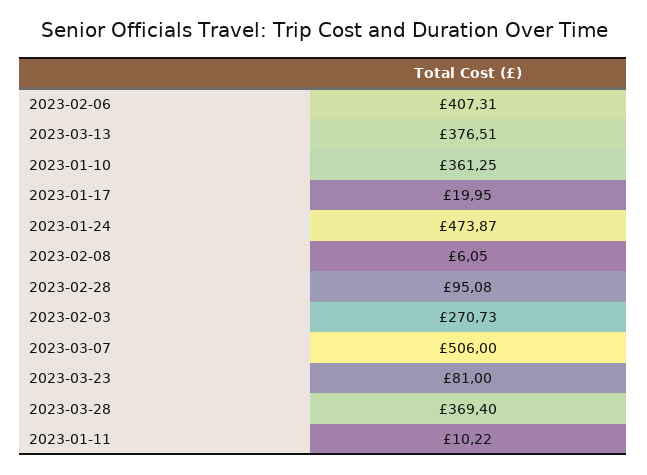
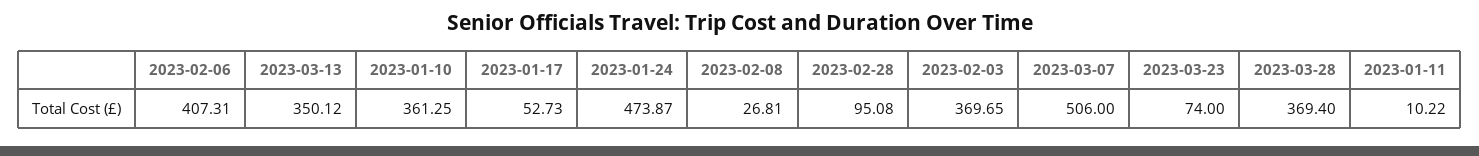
2023-03-13: 376.51 -> 350.12
2023-01-17: 19.95 -> 52.73
2023-02-08: 6.05 -> 26.81
2023-02-03: 270.73 -> 369.65
2023-03-23: 81 -> 74

